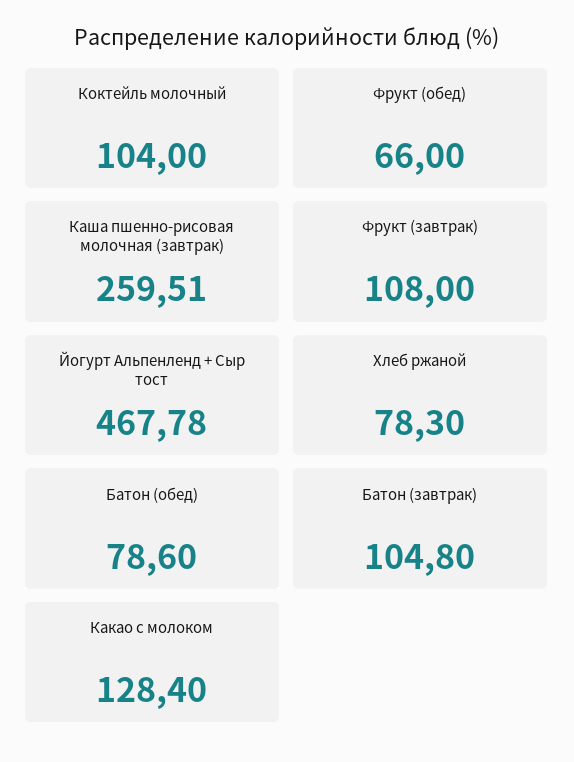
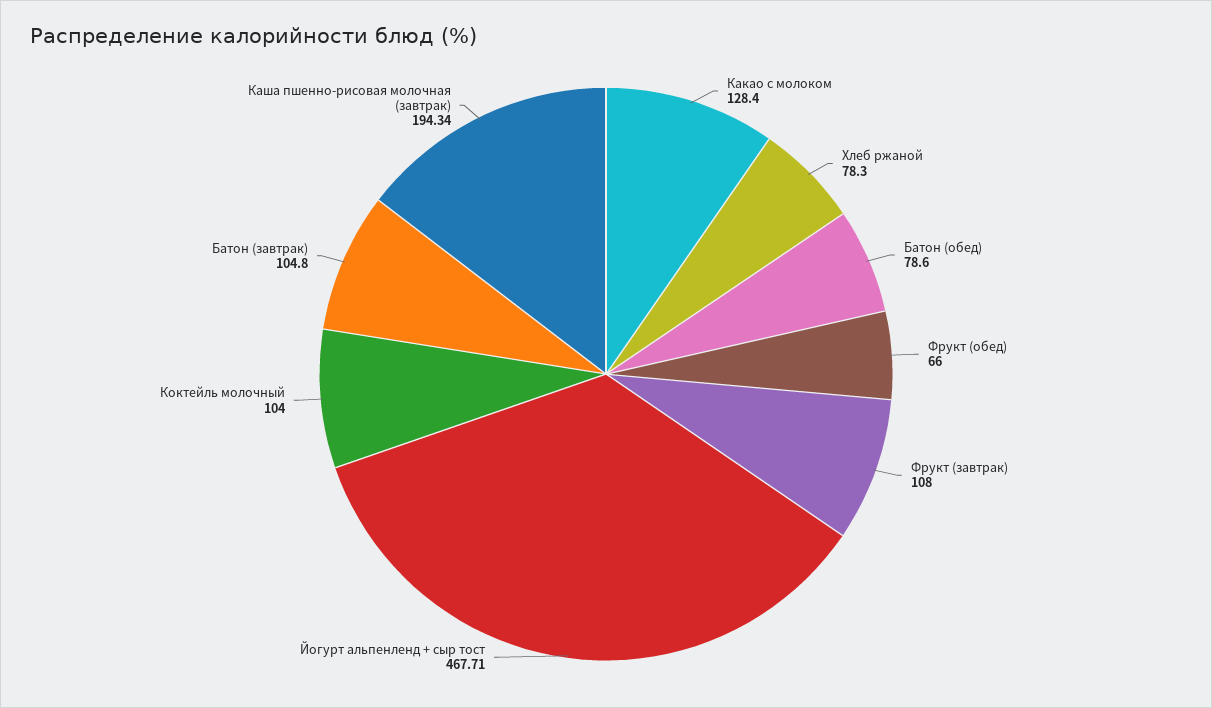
Каша пшенно-рисовая молочная (завтрак): 259.51 -> 194.34
Йогурт Альпенленд + Сыр тост: 467.78 -> 467.71

